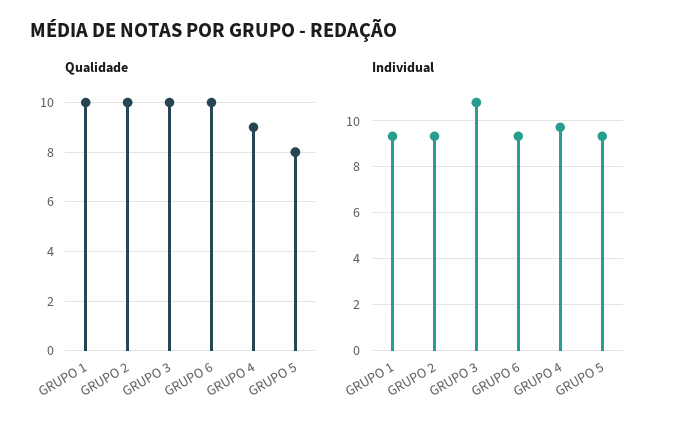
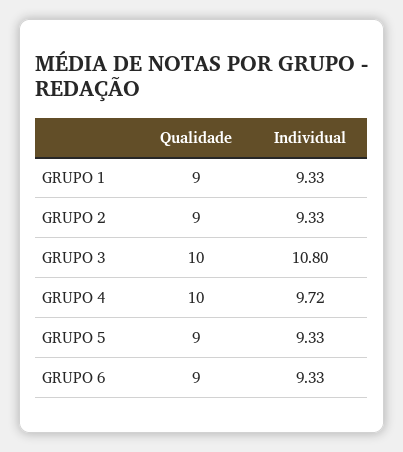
Qualidade, GRUPO 1: 10 -> 9
Qualidade, GRUPO 2: 10 -> 9
Qualidade, GRUPO 6: 10 -> 9
Qualidade, GRUPO 4: 9 -> 10
Qualidade, GRUPO 5: 8 -> 9

